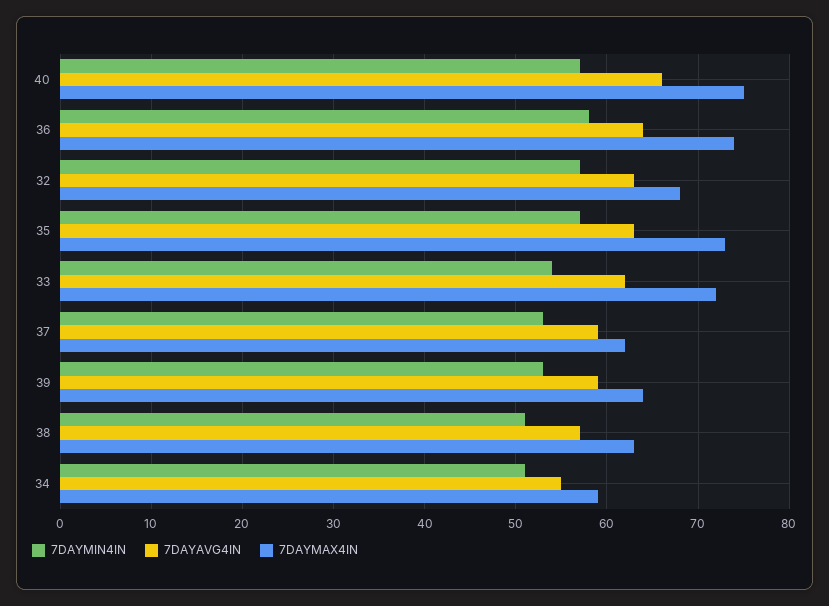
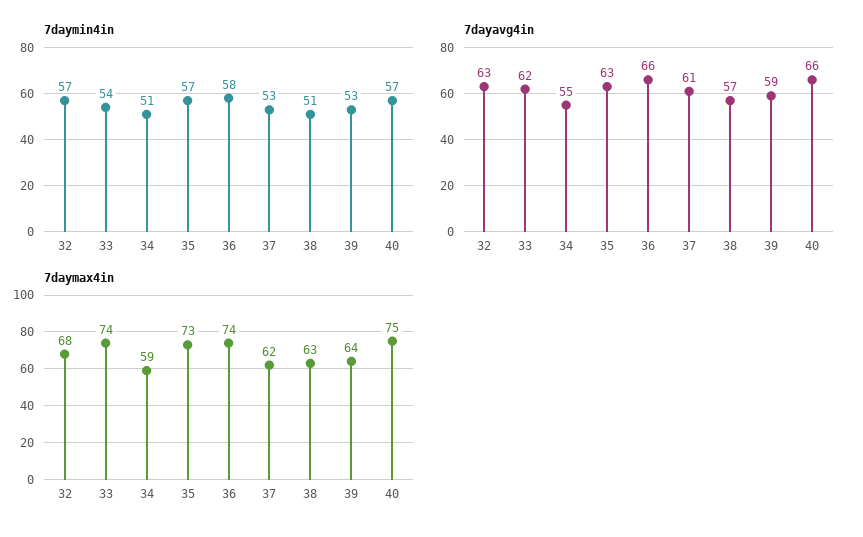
7DAYAVG4IN, 36: 64 -> 66
7DAYMAX4IN, 33: 72 -> 74
7DAYAVG4IN, 37: 59 -> 61

